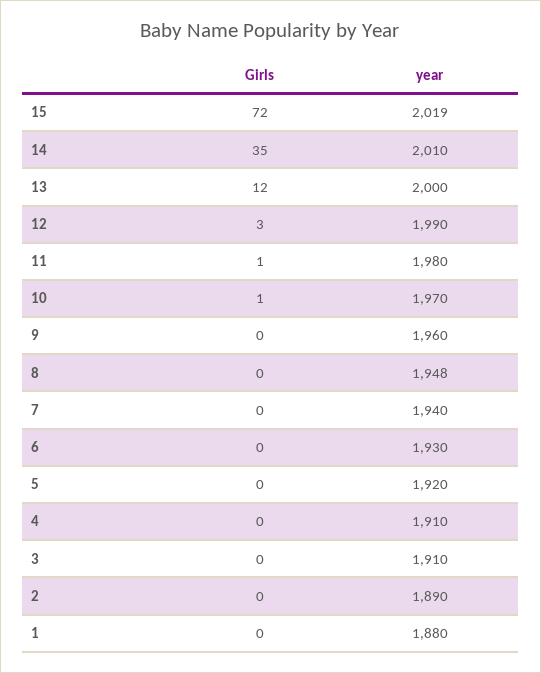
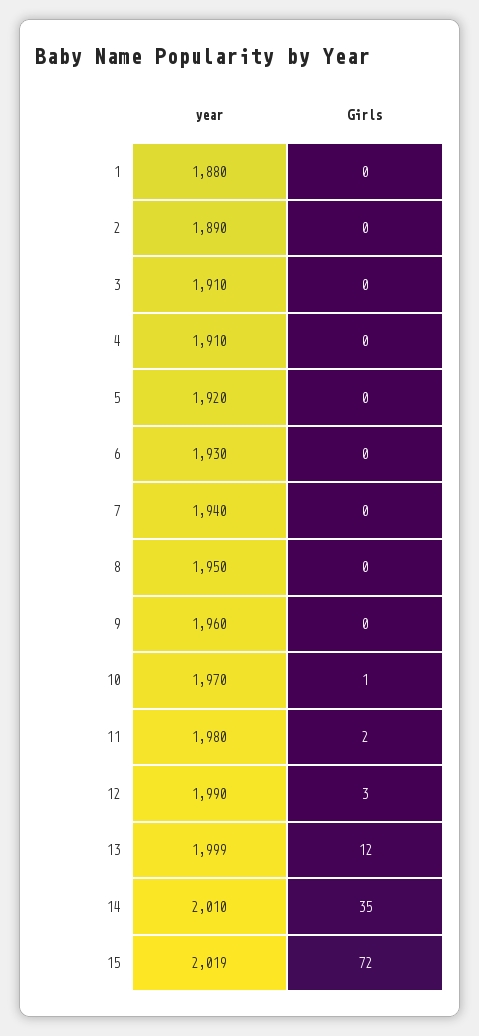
year, 13: 2000 -> 1999
Girls, 11: 1 -> 2
year, 8: 1948 -> 1950

